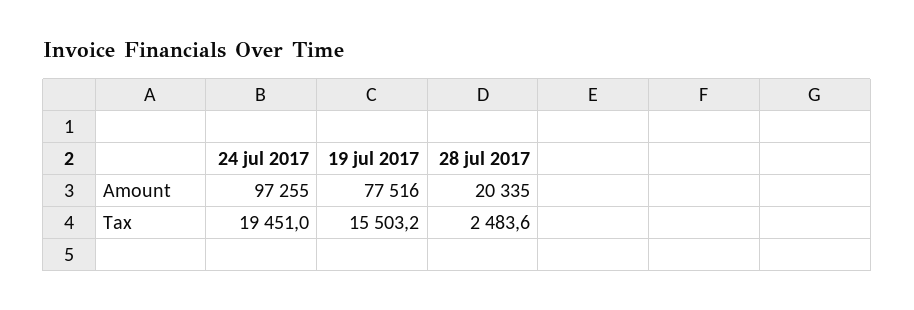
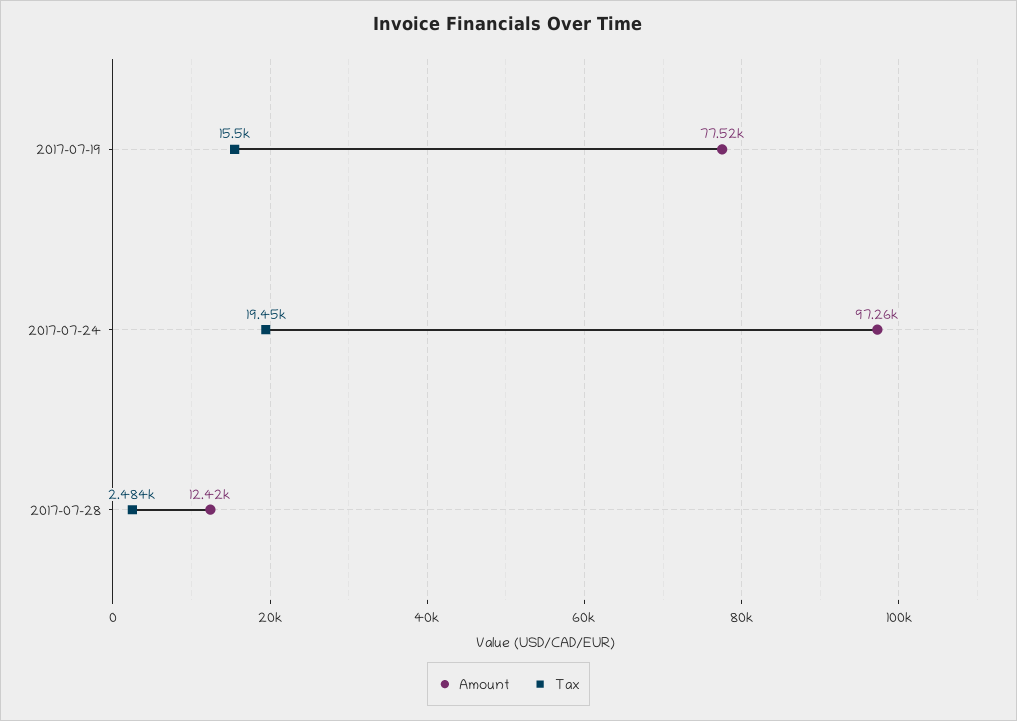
Amount, 28 jul 2017: 20335 -> 12420

